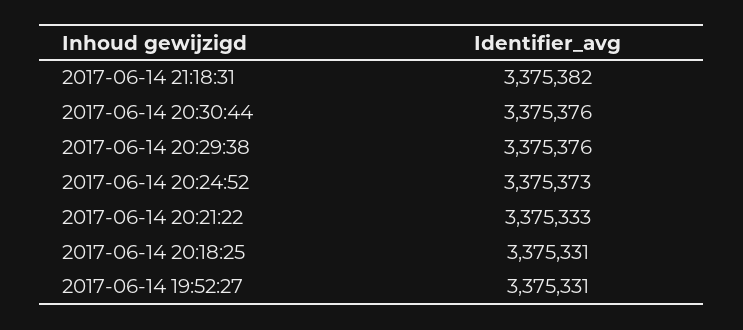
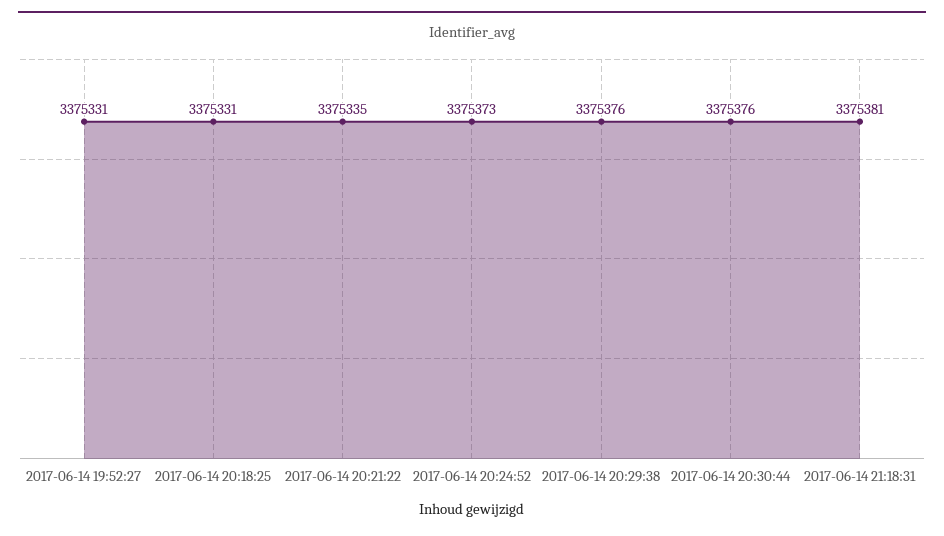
2017-06-14 21:18:31: 3375382 -> 3375381
2017-06-14 20:21:22: 3375333 -> 3375335

